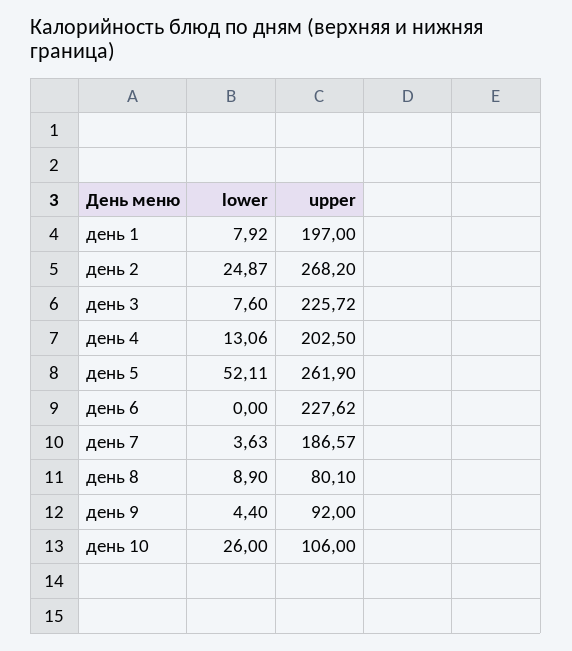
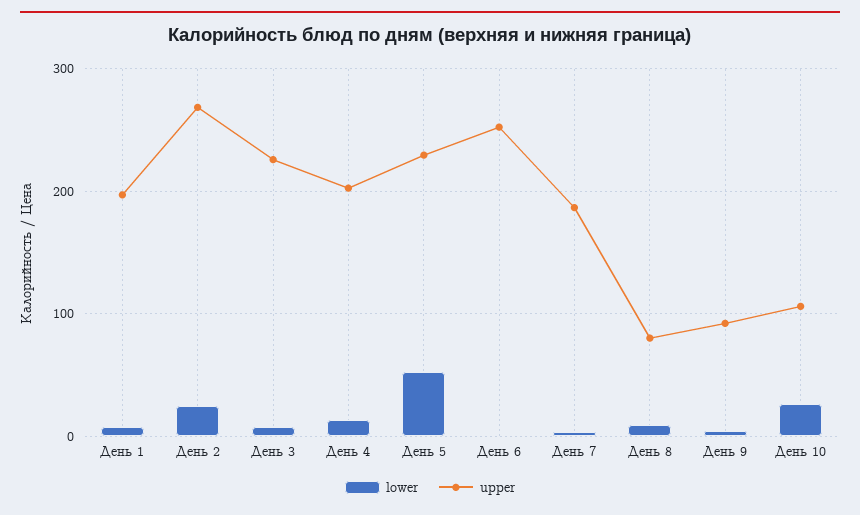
upper, день 5: 261.9 -> 230
upper, день 6: 227.62 -> 250

